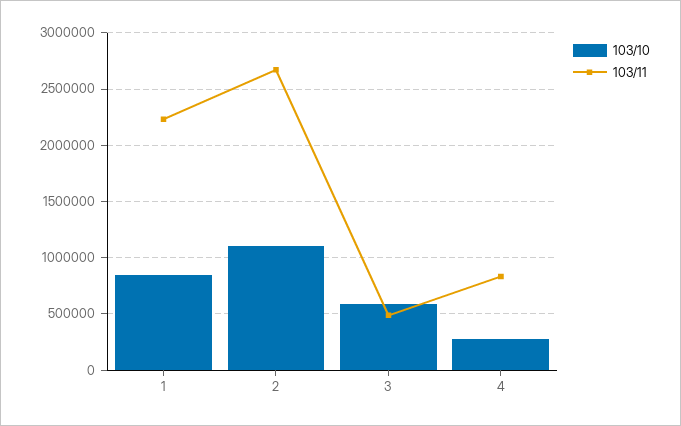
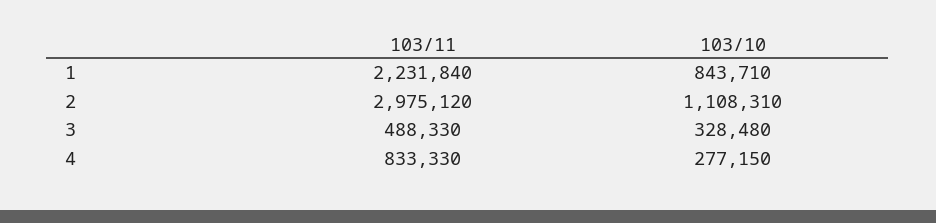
103/11, 2: 2700000 -> 2975120
103/10, 3: 600000 -> 328480

